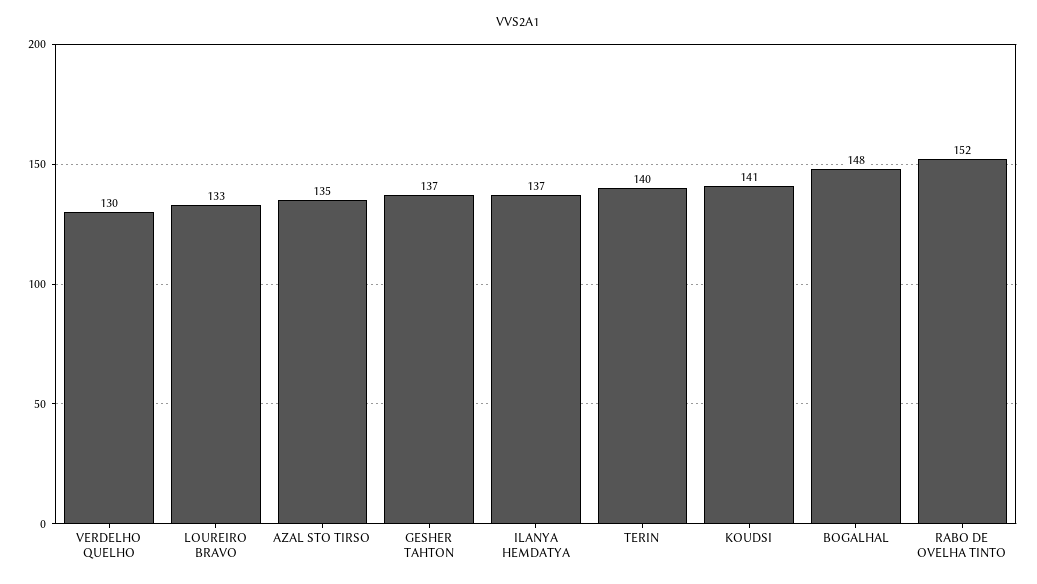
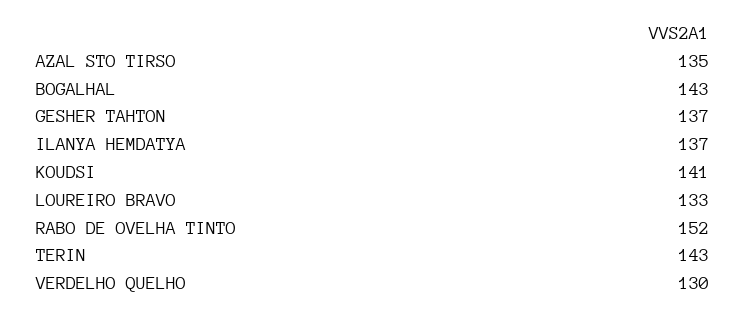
TERIN: 140 -> 143
BOGALHAL: 148 -> 143

